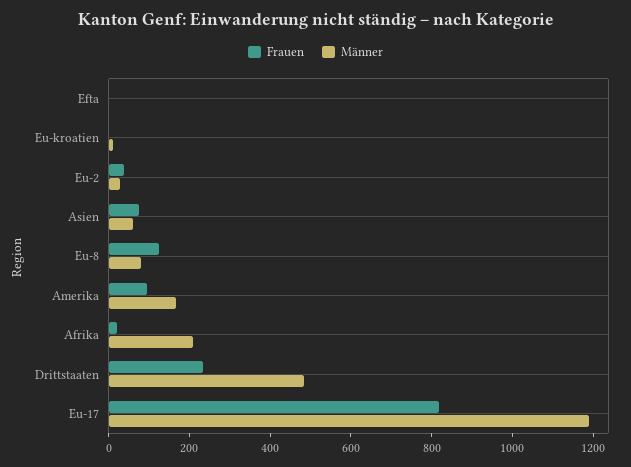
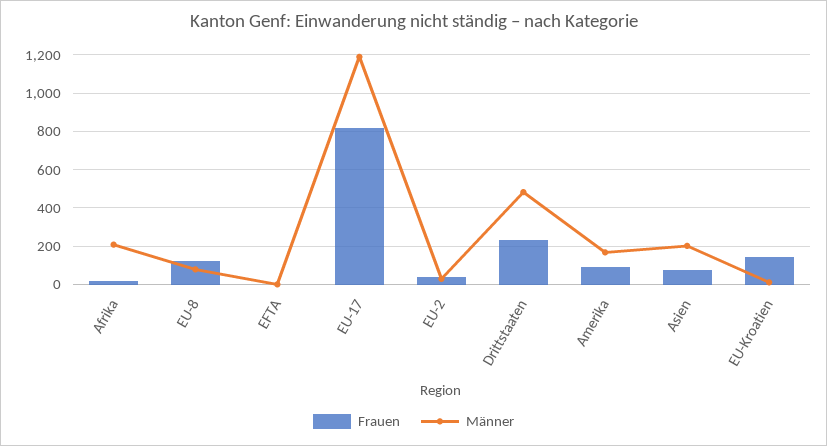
Frauen, Eu-kroatien: 0 -> 150
Männer, Asien: 50 -> 200

